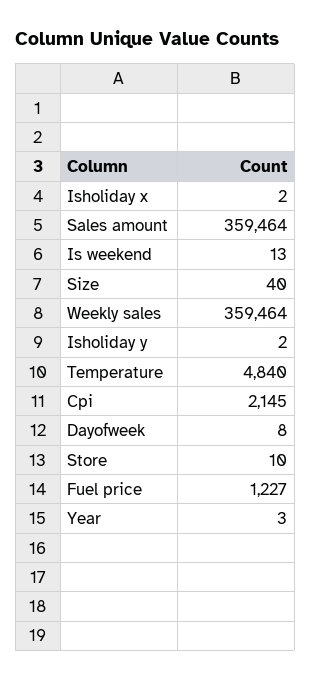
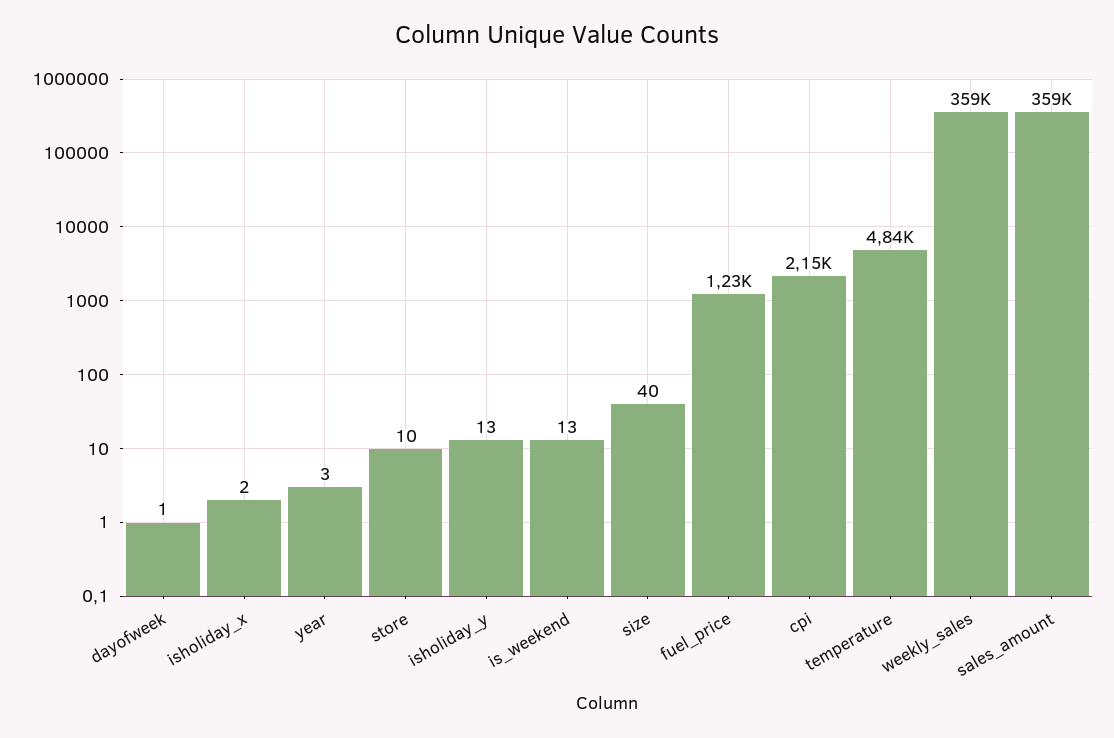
Isholiday y: 2 -> 13
Dayofweek: 8 -> 1

